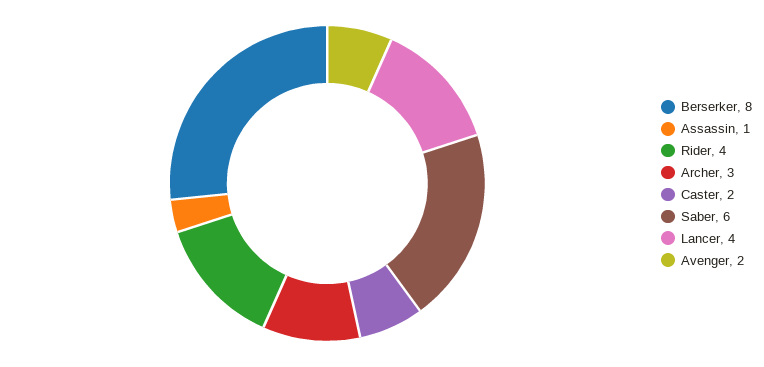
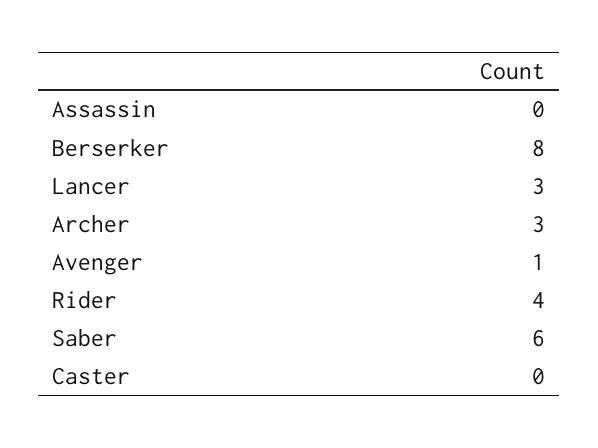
Assassin: 1 -> 0
Caster: 2 -> 0
Lancer: 4 -> 3
Avenger: 2 -> 1

